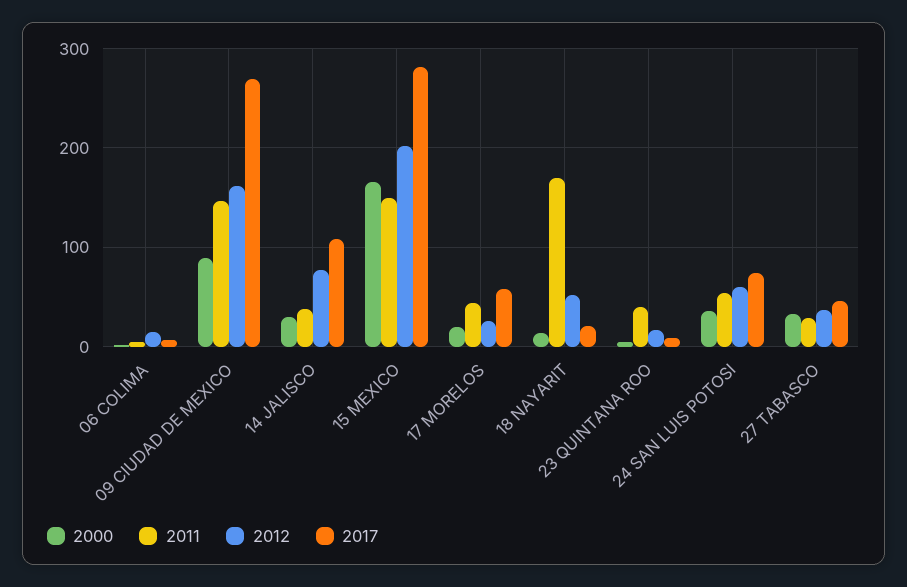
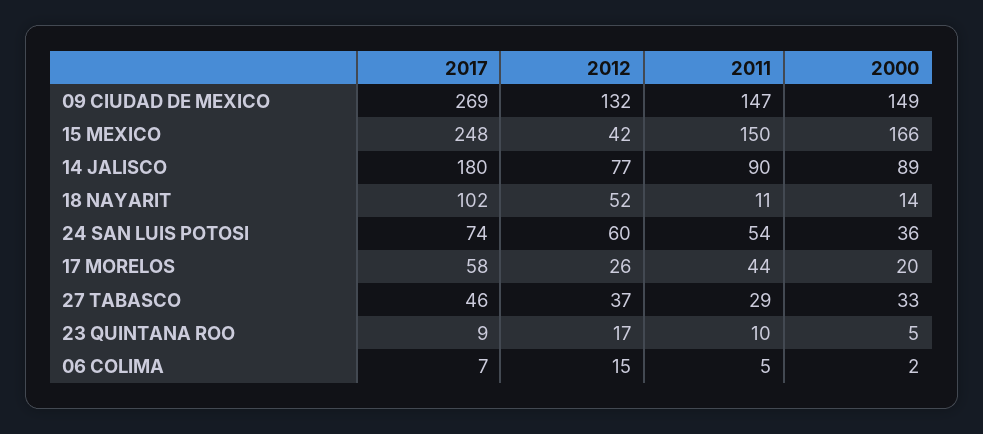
2000, 09 CIUDAD DE MEXICO: 90 -> 149
2012, 09 CIUDAD DE MEXICO: 160 -> 132
2000, 14 JALISCO: 30 -> 89
2011, 14 JALISCO: 40 -> 90
2017, 14 JALISCO: 110 -> 180
2012, 15 MEXICO: 200 -> 42
2017, 15 MEXICO: 280 -> 248
2011, 18 NAYARIT: 170 -> 11
2017, 18 NAYARIT: 20 -> 102
2011, 23 QUINTANA ROO: 40 -> 10

